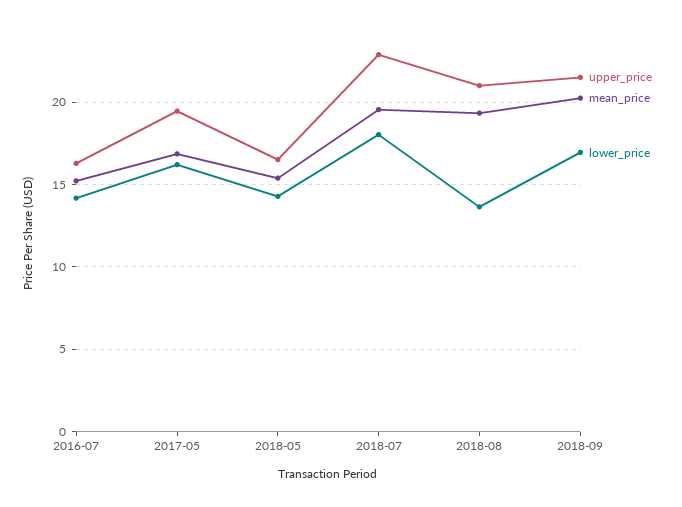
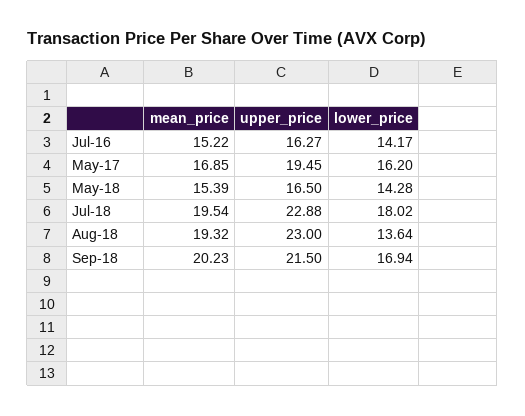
upper_price, 2018-08: 21 -> 23

